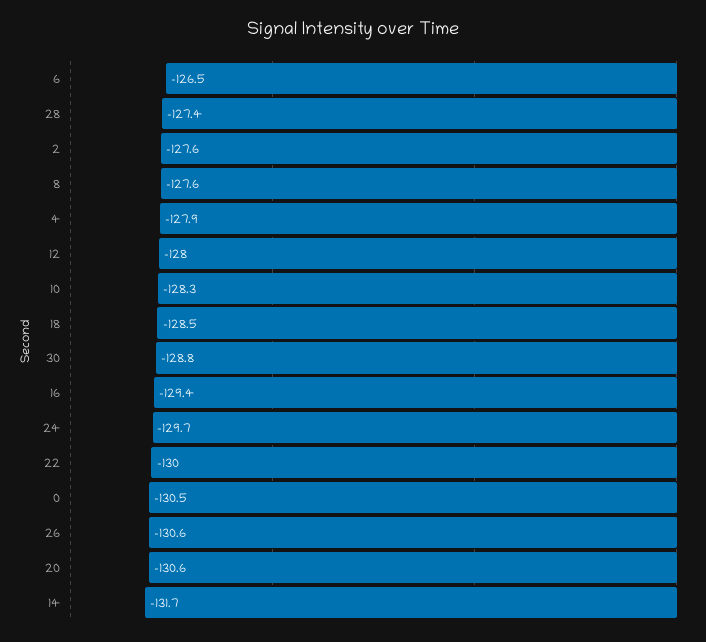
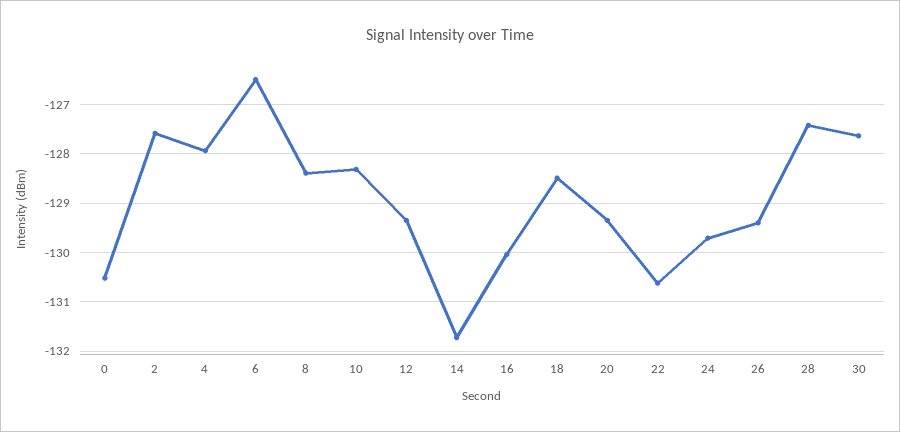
8: -127.6 -> -128.4
12: -128 -> -129.4
30: -128.8 -> -127.6
16: -129.4 -> -130
22: -130 -> -130.6
26: -130.6 -> -129.4
20: -130.6 -> -129.4

